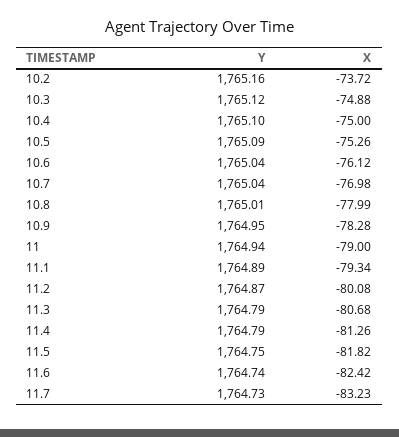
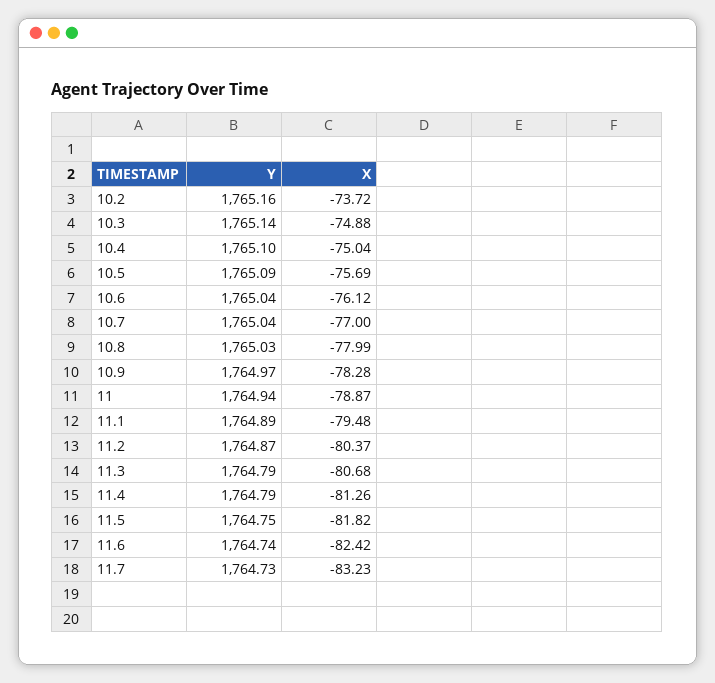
Y, 10.3: 1765.12 -> 1765.14
X, 10.4: -75 -> -75.04
X, 10.5: -75.26 -> -75.69
X, 10.7: -76.98 -> -77
Y, 10.8: 1765.01 -> 1765.03
Y, 10.9: 1764.95 -> 1764.97
X, 11: -79 -> -78.87
X, 11.1: -79.34 -> -79.48
X, 11.2: -80.08 -> -80.37

